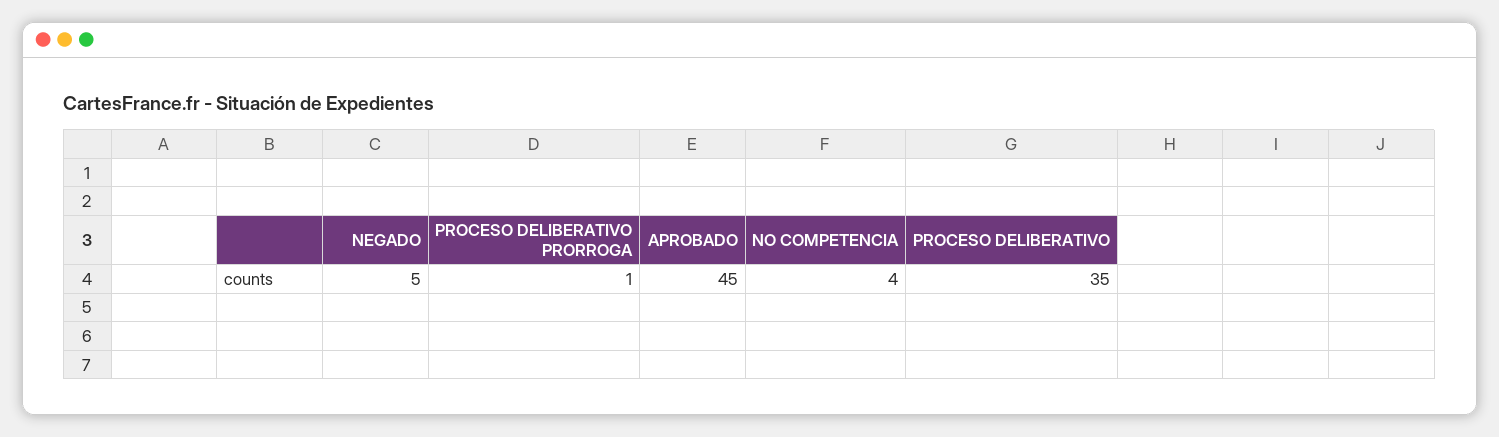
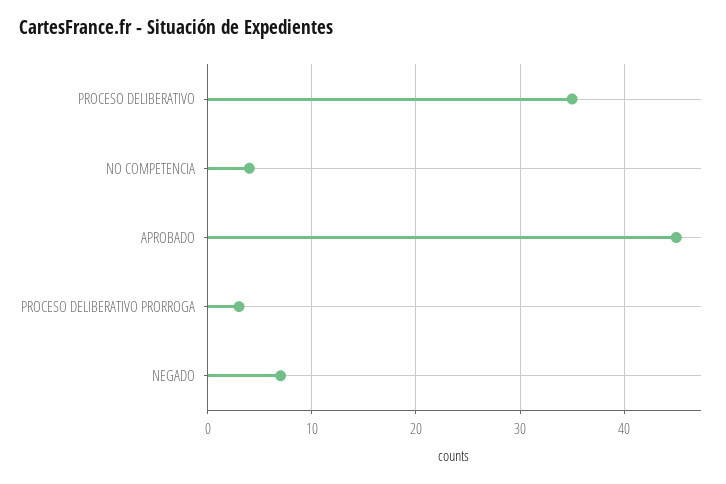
NEGADO: 5 -> 7
PROCESO DELIBERATIVO PRORROGA: 1 -> 3

